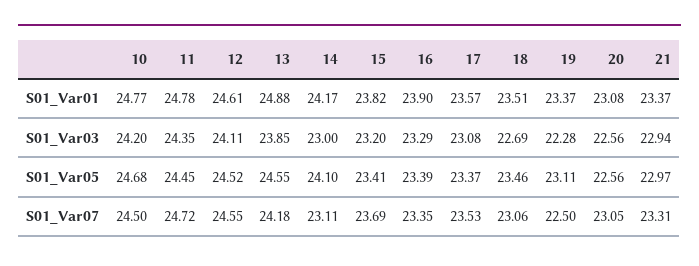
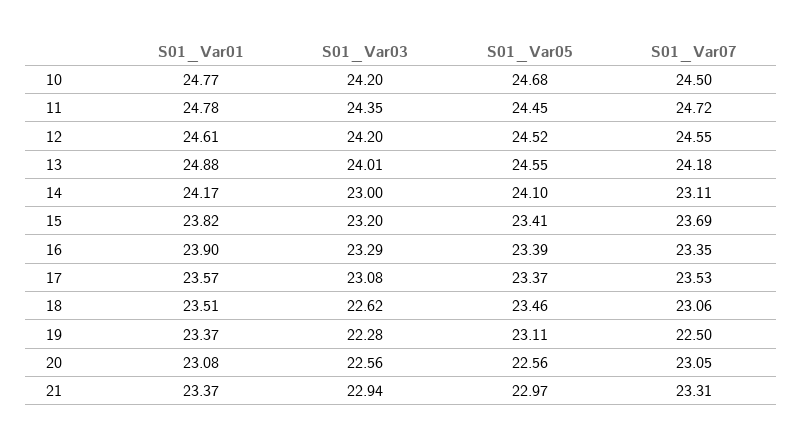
12, S01_Var03: 24.11 -> 24.2
13, S01_Var03: 23.85 -> 24.01
18, S01_Var03: 22.69 -> 22.62

